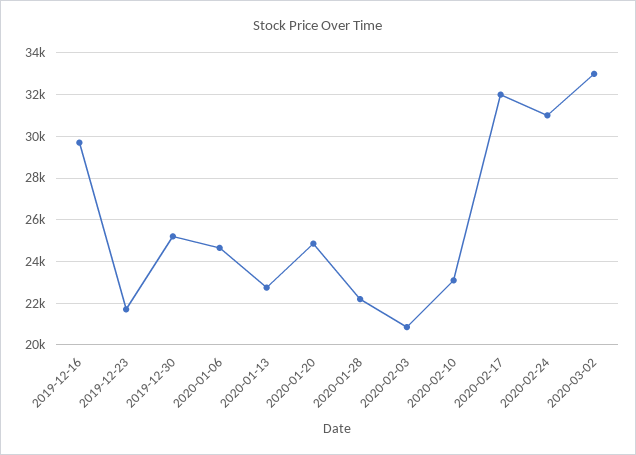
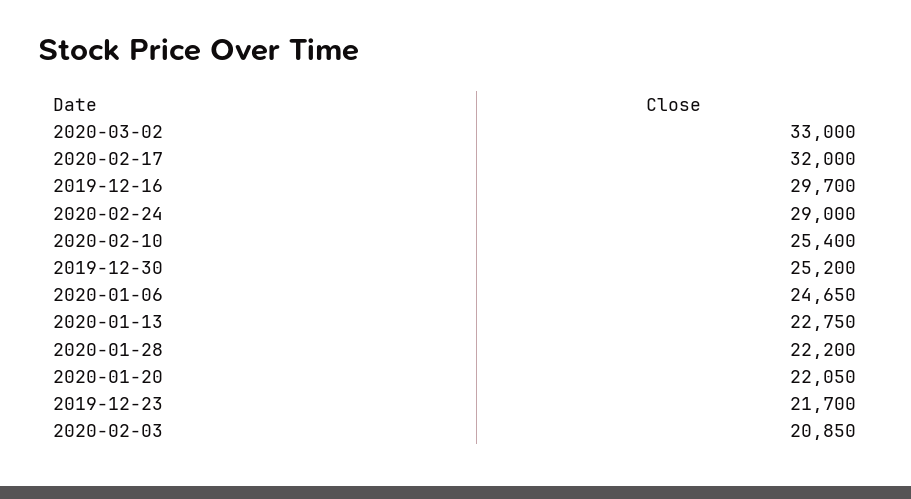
2020-01-20: 25000 -> 22050
2020-02-10: 23000 -> 25400
2020-02-24: 31000 -> 29000

